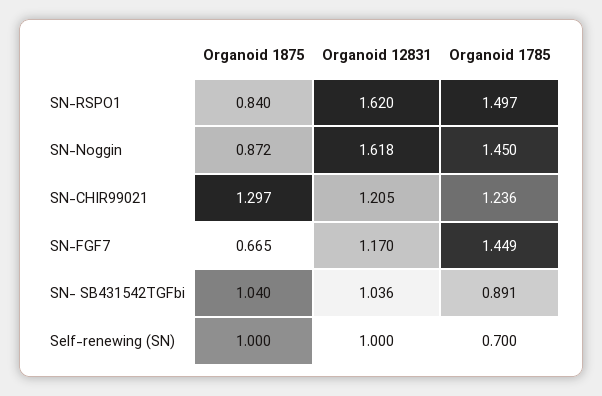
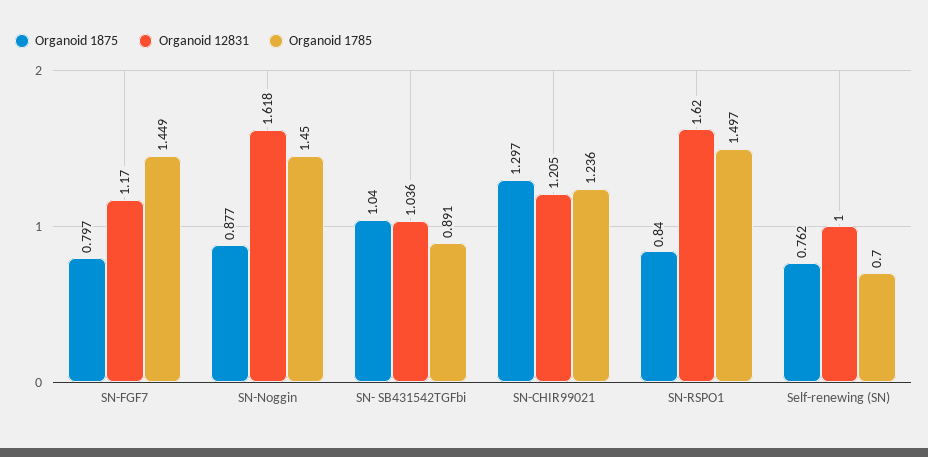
Organoid 1875, SN-Noggin: 0.872 -> 0.877
Organoid 1875, SN-FGF7: 0.665 -> 0.797
Organoid 1875, Self-renewing (SN): 1 -> 0.762

